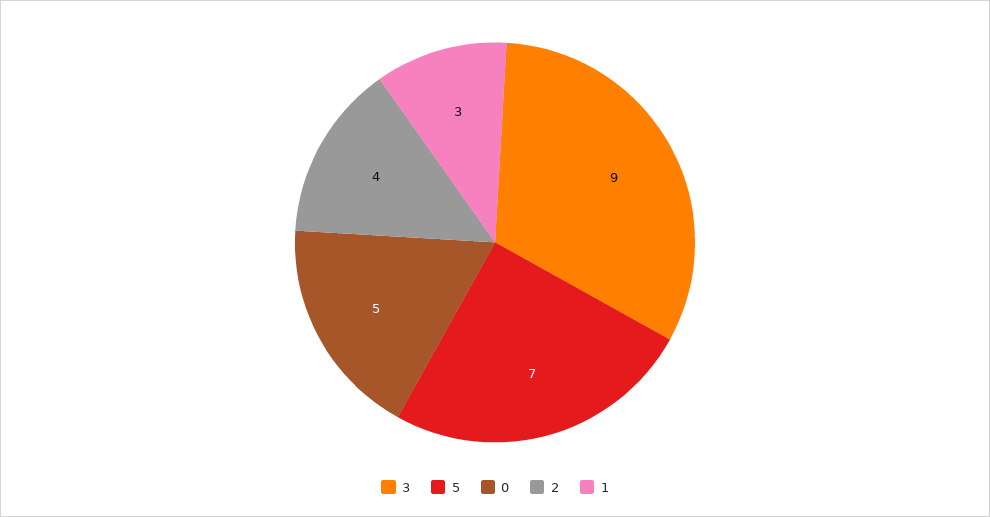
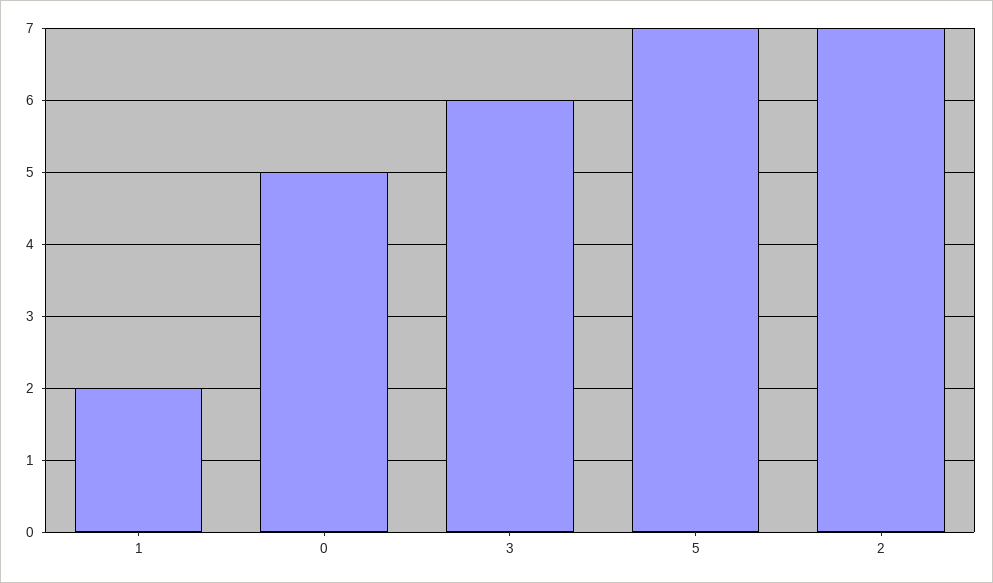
3: 9 -> 6
2: 4 -> 7
1: 3 -> 2

